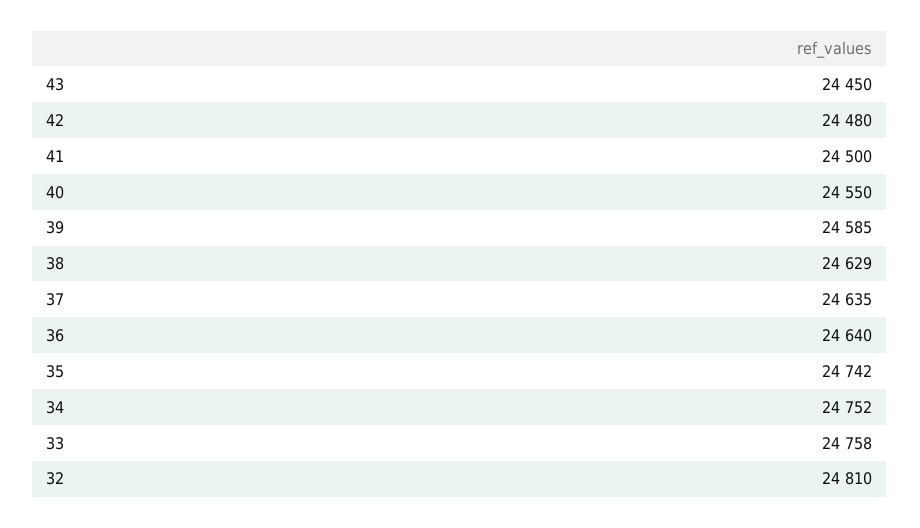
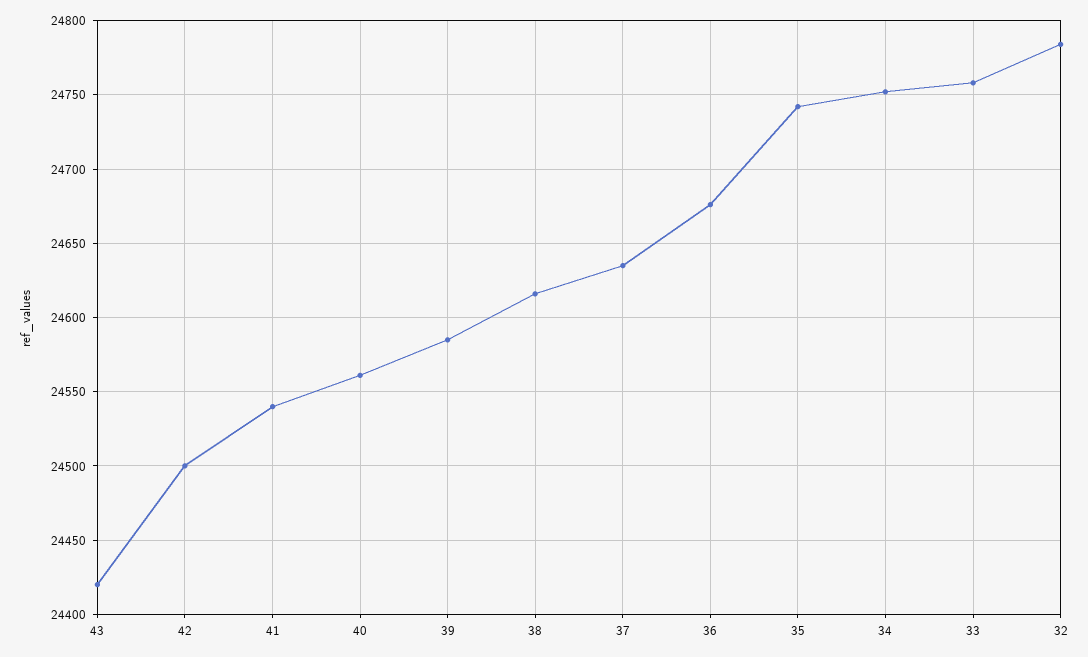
43: 24450 -> 24420
42: 24480 -> 24500
41: 24500 -> 24540
40: 24550 -> 24560
38: 24629 -> 24615
36: 24640 -> 24675
32: 24810 -> 24785

